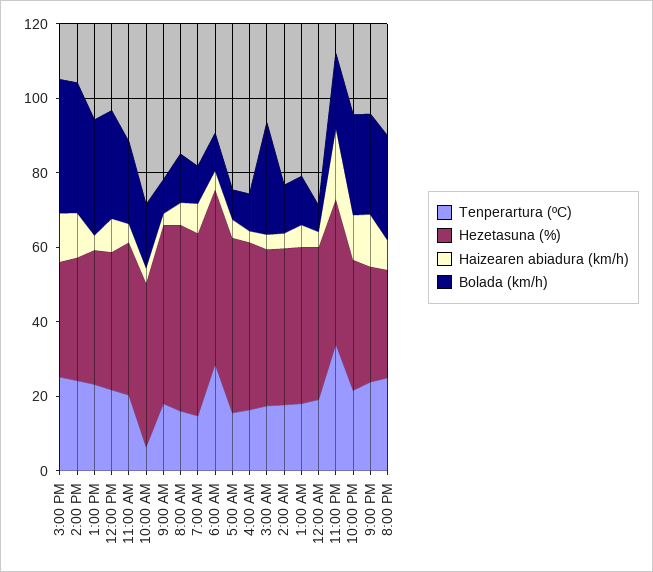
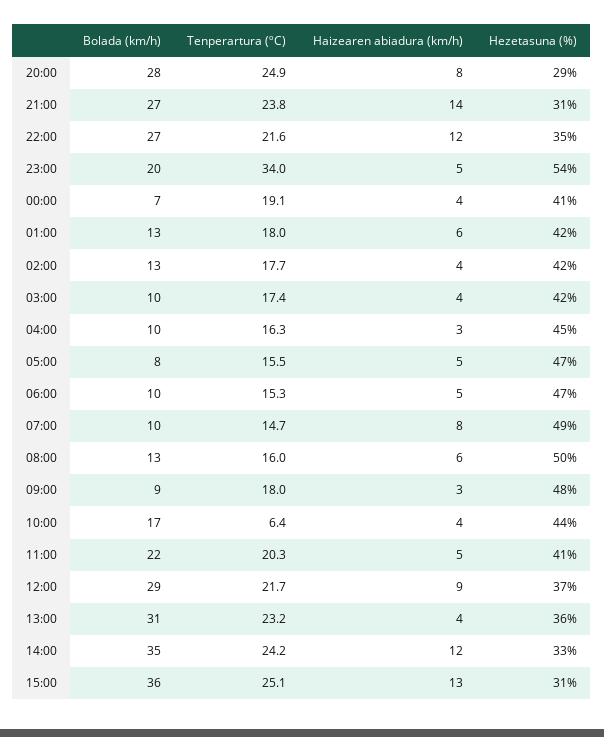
Tenperartura (ºC), 6:00 AM: 30 -> 15.3
Bolada (km/h), 3:00 AM: 30 -> 10
Hezetasuna (%), 11:00 PM: 40 -> 54
Haizearen abiadura (km/h), 11:00 PM: 20 -> 5

